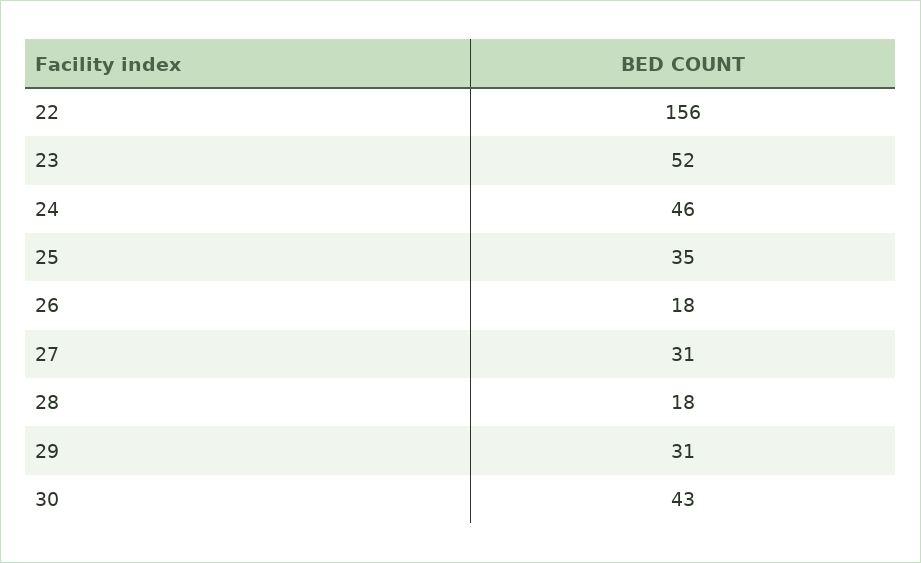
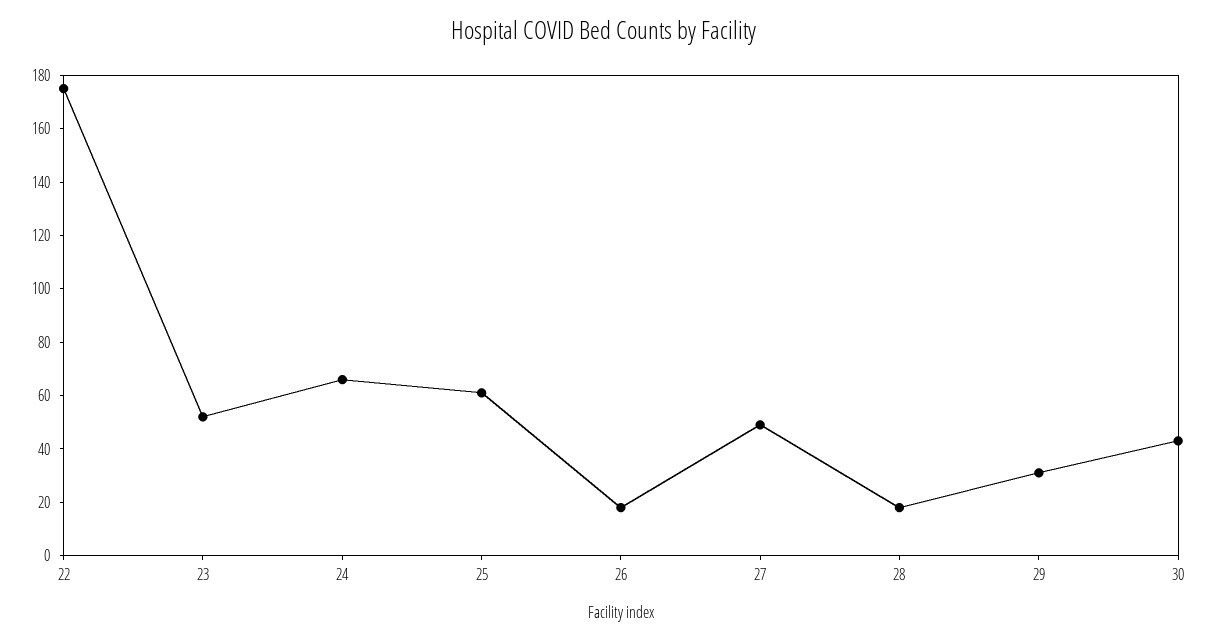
22: 156 -> 175
24: 46 -> 65
25: 35 -> 60
27: 31 -> 50

